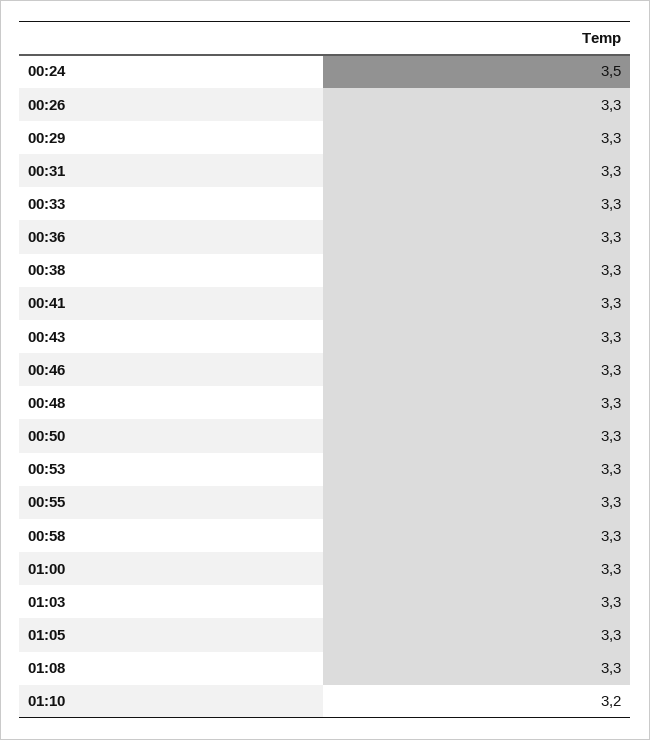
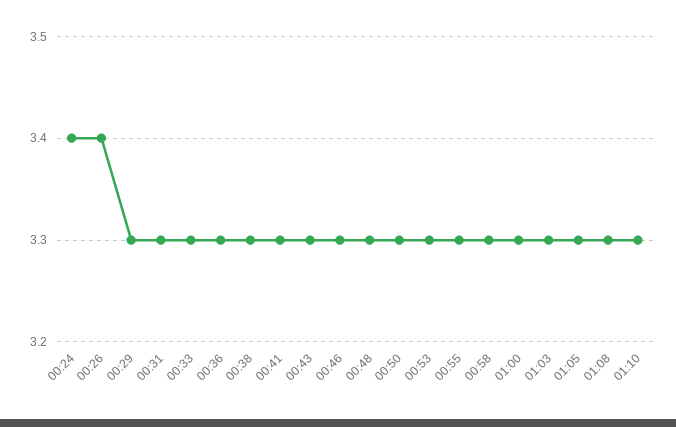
00:24: 3.5 -> 3.4
00:26: 3.3 -> 3.4
01:10: 3.2 -> 3.3

